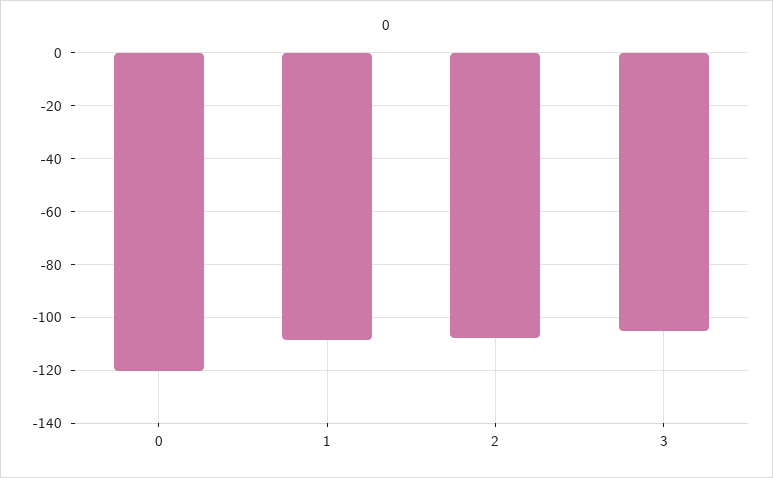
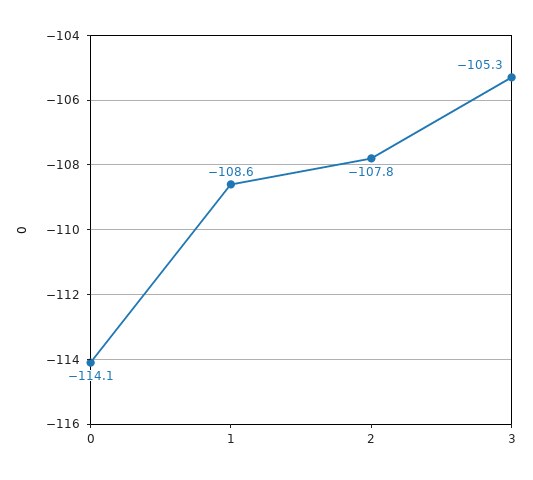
0: -120 -> -114.1

